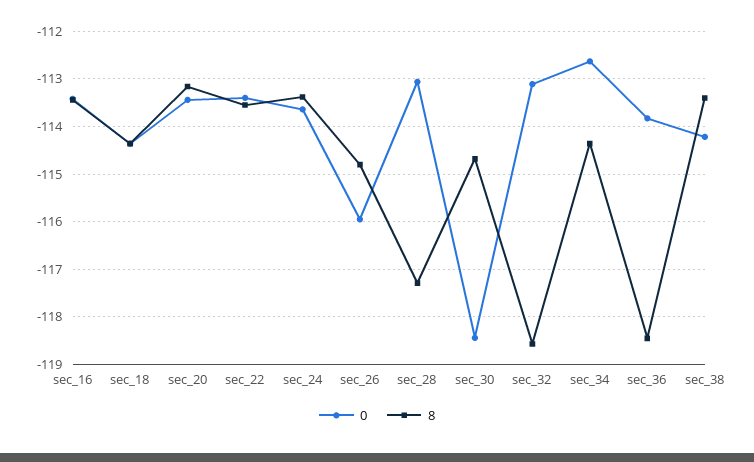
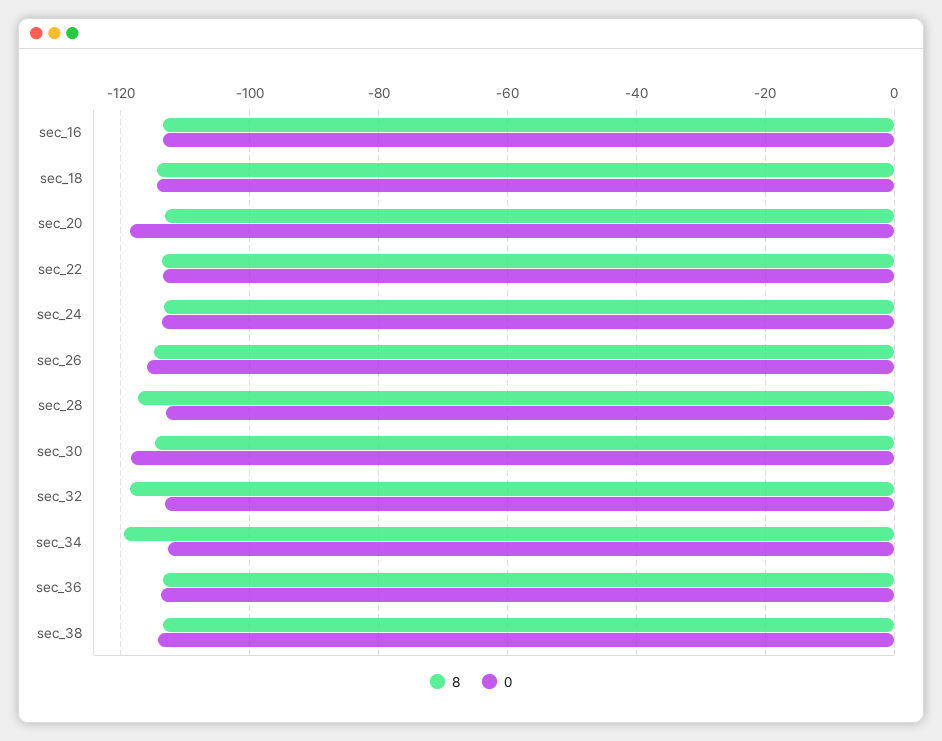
0, sec_20: -113.4 -> -118
8, sec_34: -114.4 -> -120
8, sec_36: -118.4 -> -114

